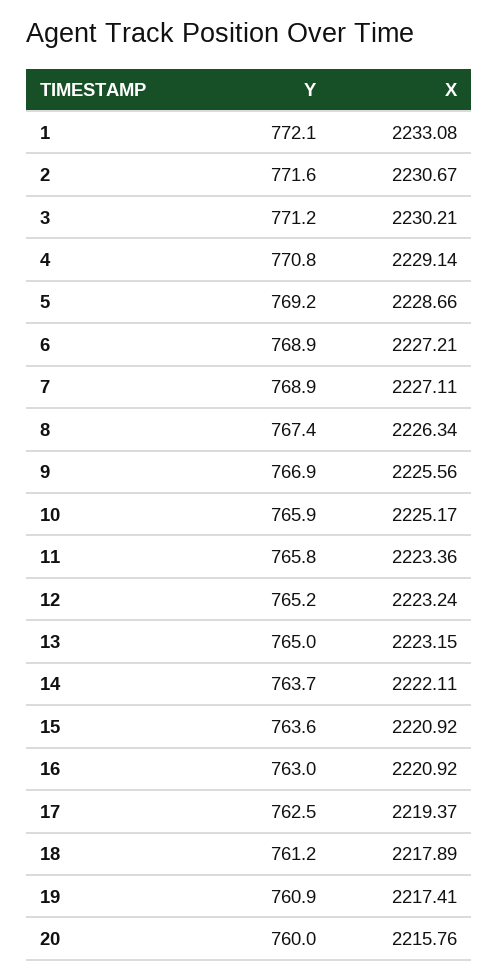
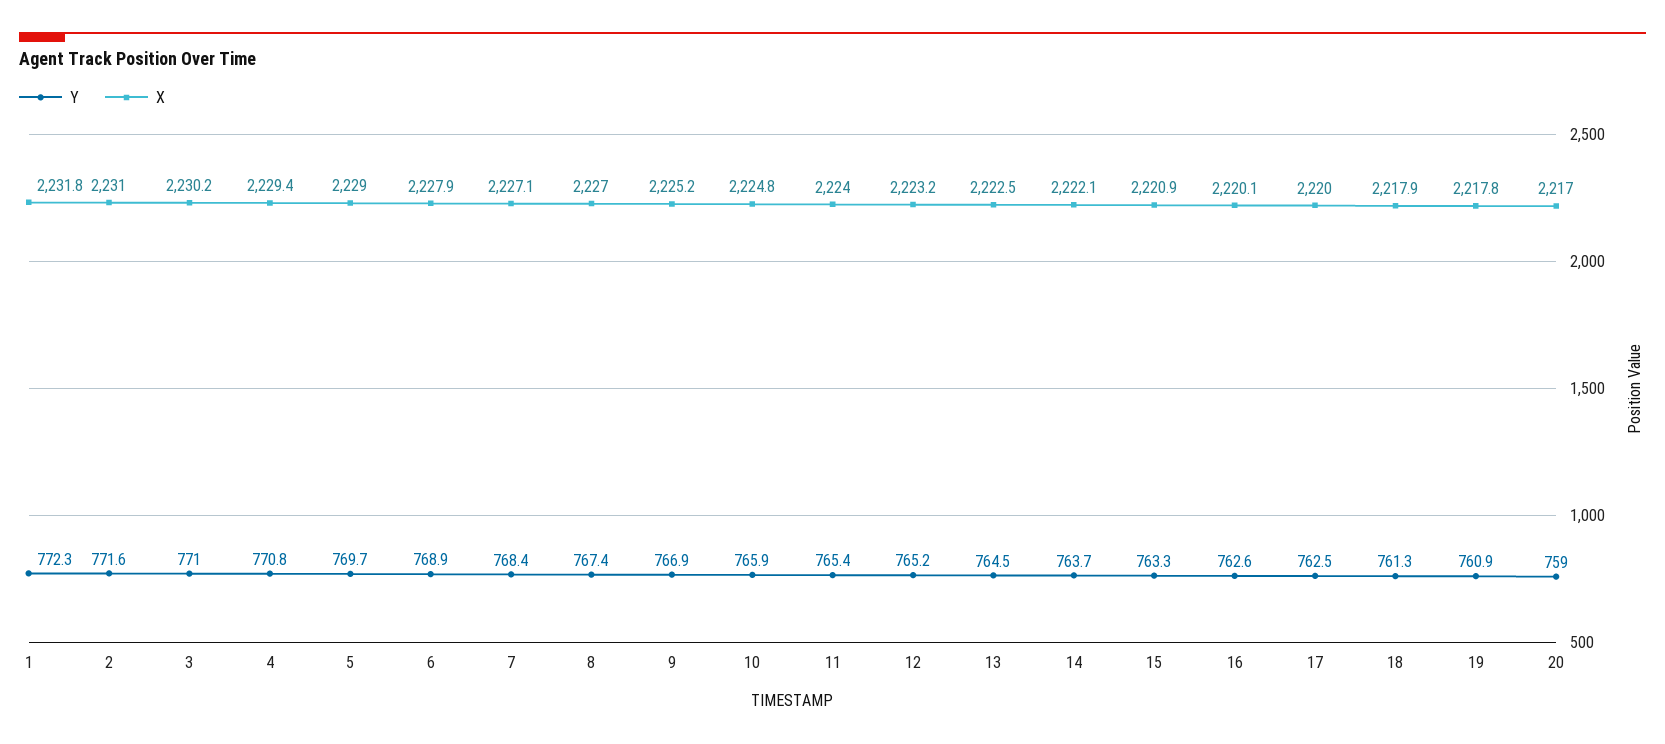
Y, 1: 772.1 -> 772.3
X, 1: 2233.08 -> 2231.8
X, 2: 2230.67 -> 2231
Y, 3: 771.2 -> 771
X, 4: 2229.14 -> 2229.4
Y, 5: 769.2 -> 769.7
X, 5: 2228.66 -> 2229
X, 6: 2227.21 -> 2227.9
Y, 7: 768.9 -> 768.4
X, 8: 2226.34 -> 2227
X, 9: 2225.56 -> 2225.2
X, 10: 2225.17 -> 2224.8
Y, 11: 765.8 -> 765.4
X, 11: 2223.36 -> 2224
Y, 13: 765 -> 764.5
X, 13: 2223.15 -> 2222.5
Y, 15: 763.6 -> 763.3
Y, 16: 763 -> 762.6
X, 16: 2220.92 -> 2220.1
X, 17: 2219.37 -> 2220
Y, 18: 761.2 -> 761.3
X, 19: 2217.41 -> 2217.8
Y, 20: 760 -> 759
X, 20: 2215.76 -> 2217

